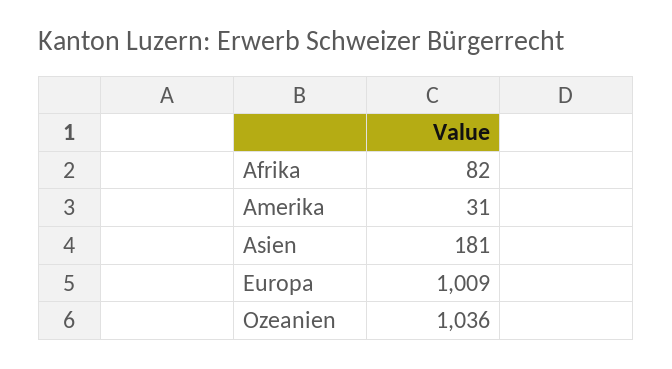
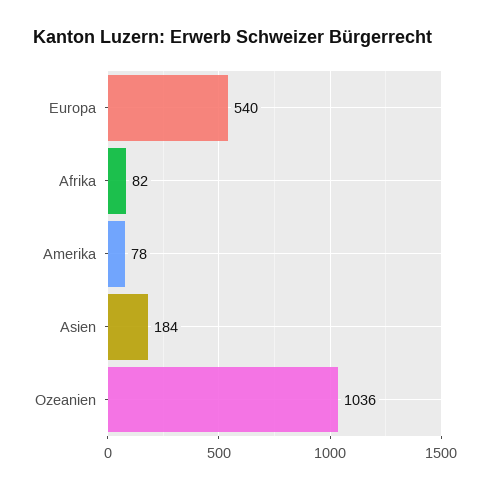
Amerika: 31 -> 78
Asien: 181 -> 184
Europa: 1009 -> 540

